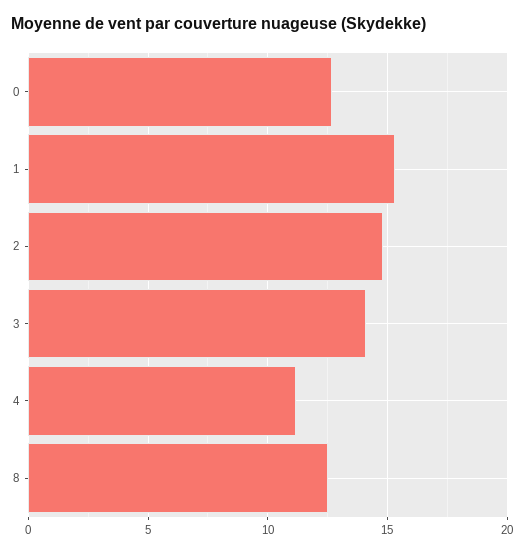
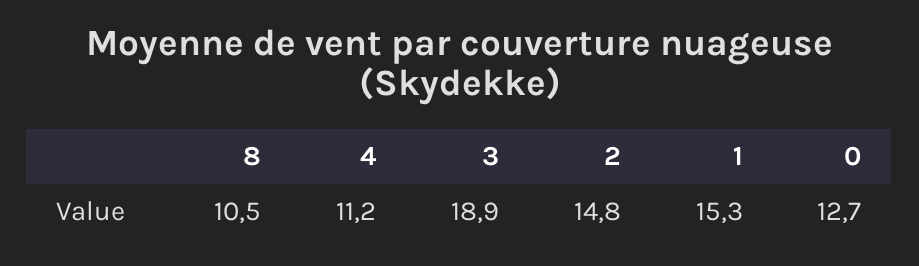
3: 14 -> 18.9
8: 12.5 -> 10.5

